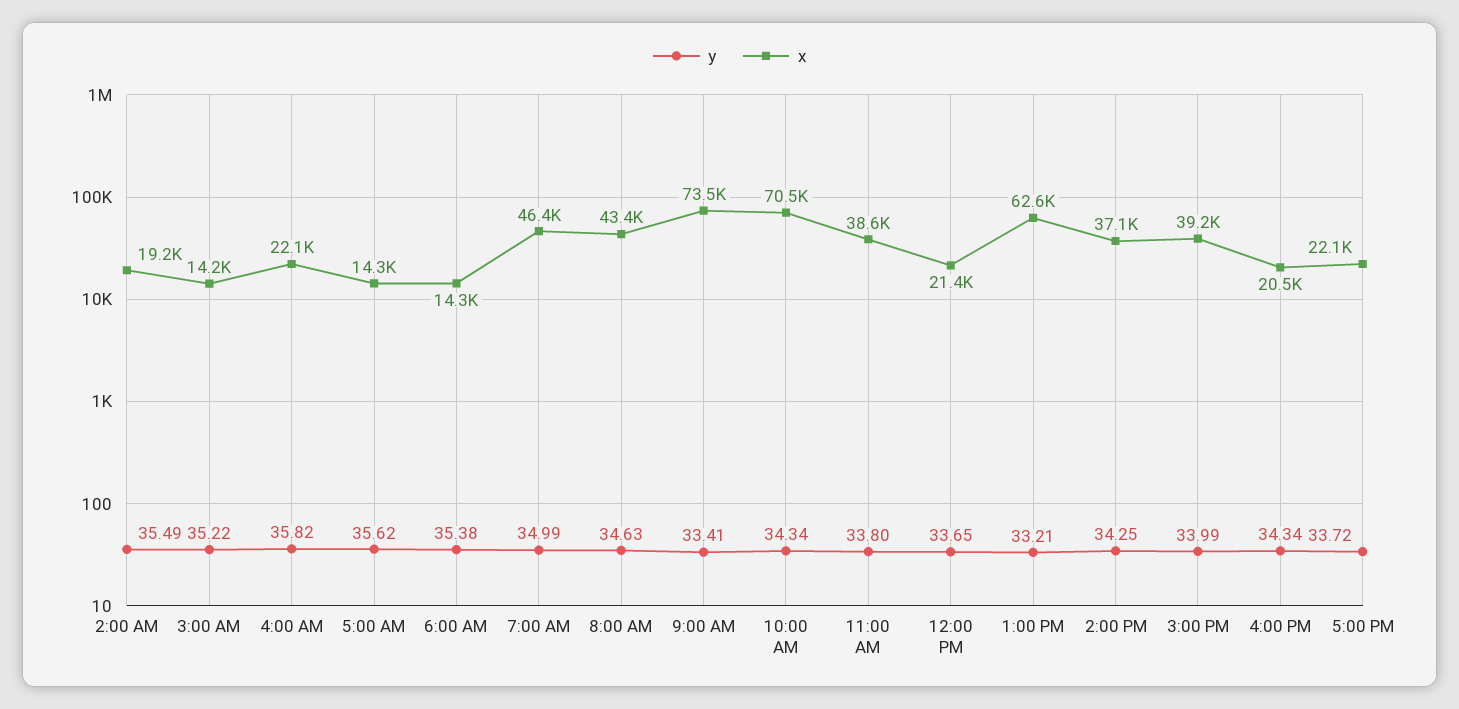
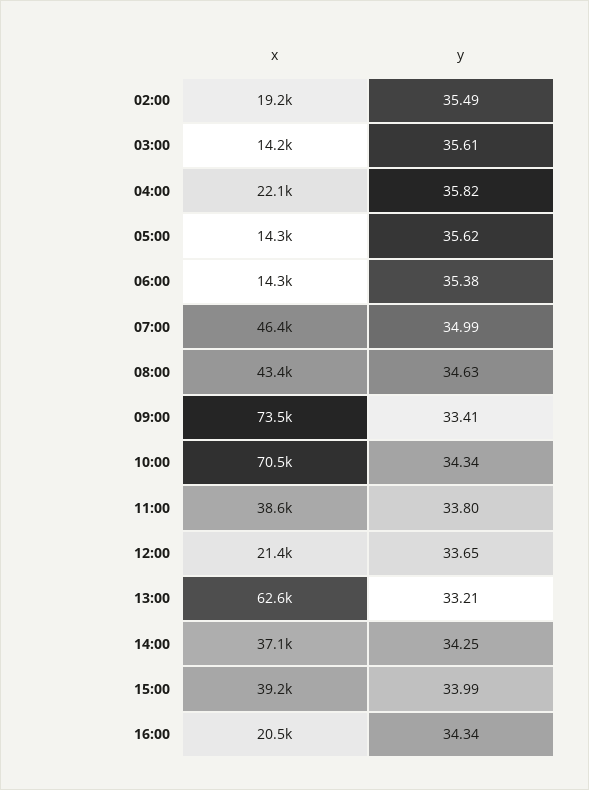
y, 3:00 AM: 35.22 -> 35.61
y, 5:00 PM: 33.72 -> none
x, 5:00 PM: 22100 -> none

